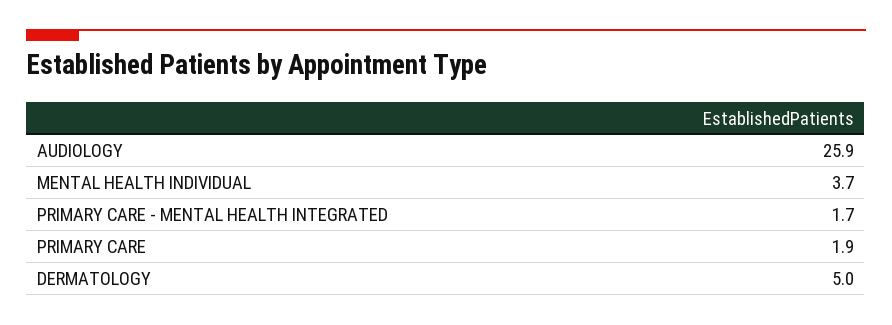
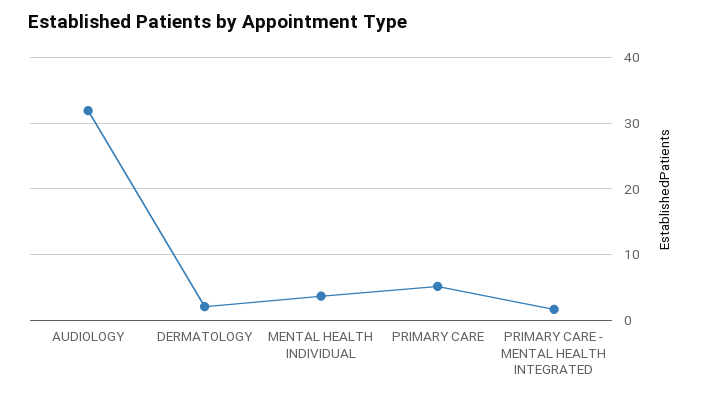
AUDIOLOGY: 25.9 -> 32
PRIMARY CARE: 1.9 -> 5
DERMATOLOGY: 5 -> 2

